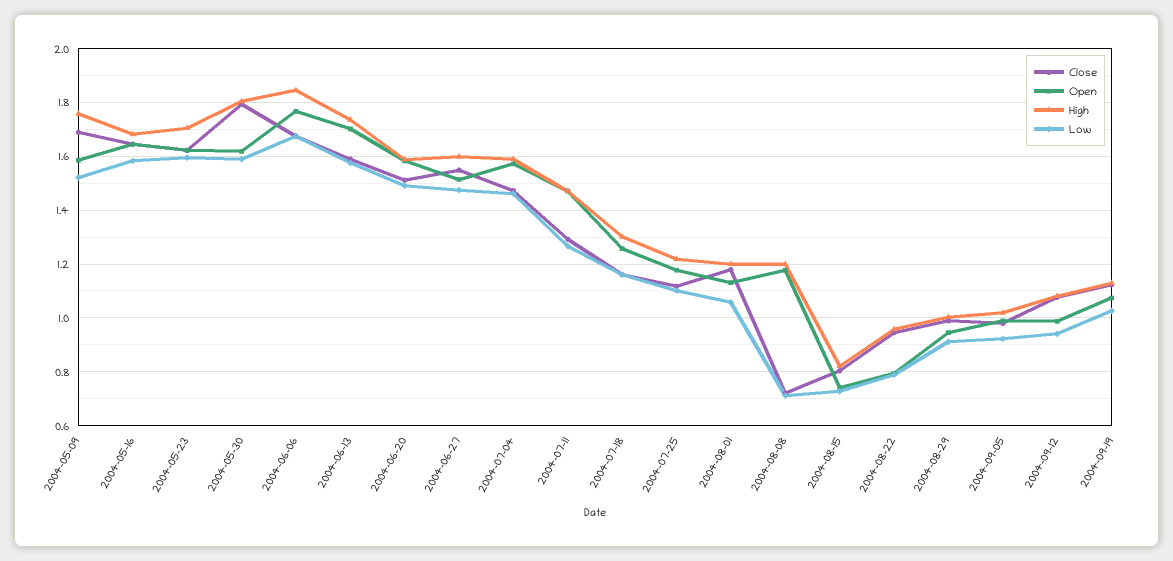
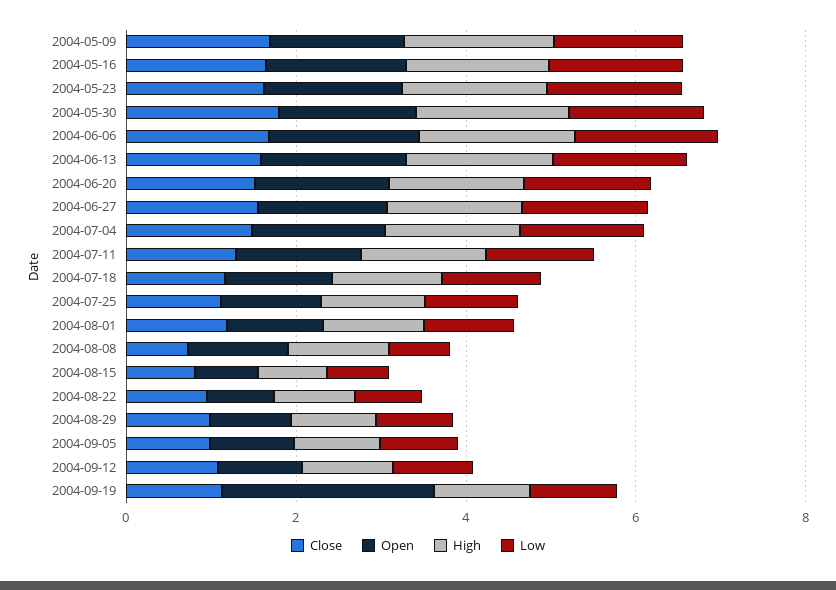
Open, 2004-09-19: 1.075 -> 2.5

